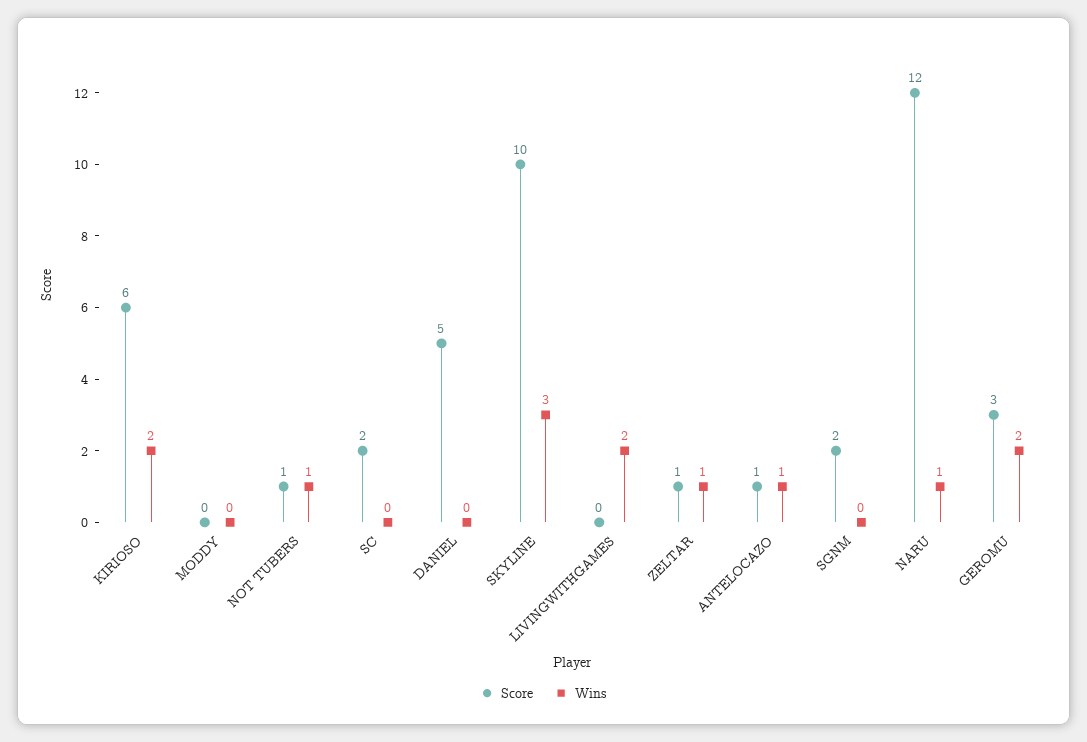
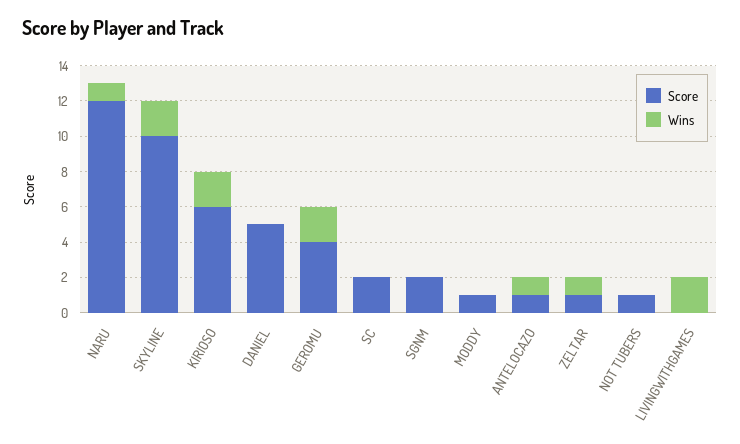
Score, MODDY: 0 -> 1
Wins, NOT TUBERS: 1 -> 0
Wins, SKYLINE: 3 -> 2
Score, GEROMU: 3 -> 4

